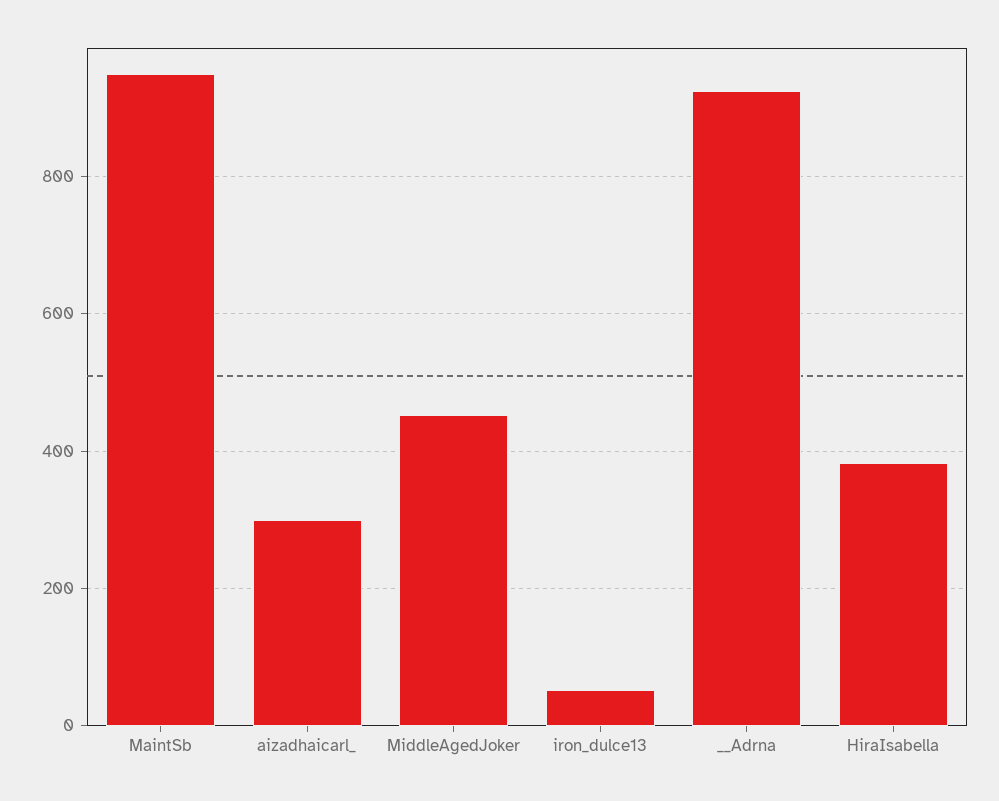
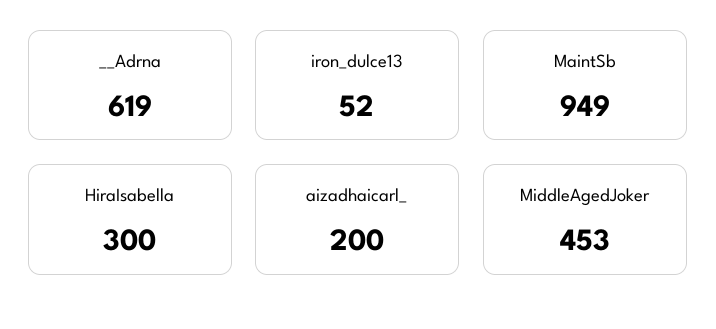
aizadhaicarl_: 300 -> 200
__Adrna: 920 -> 619
HiraIsabella: 380 -> 300

